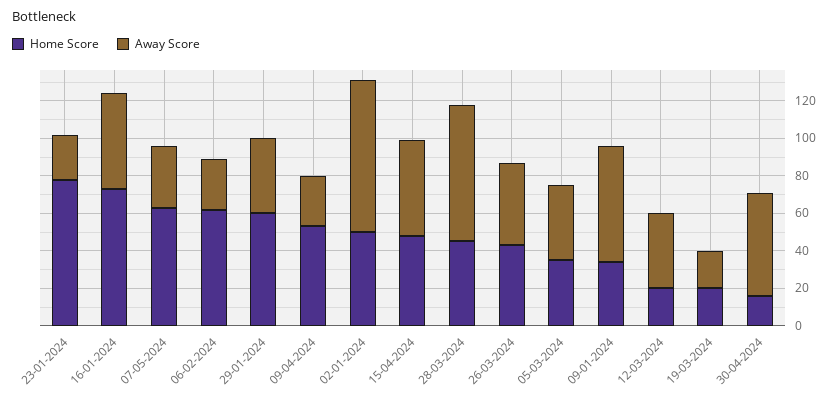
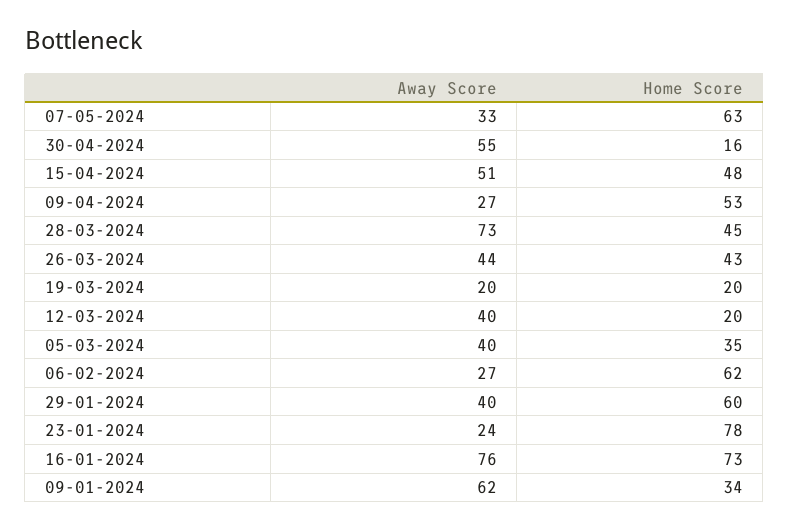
Away Score, 16-01-2024: 50 -> 76
Home Score, 02-01-2024: 50 -> none
Away Score, 02-01-2024: 80 -> none

